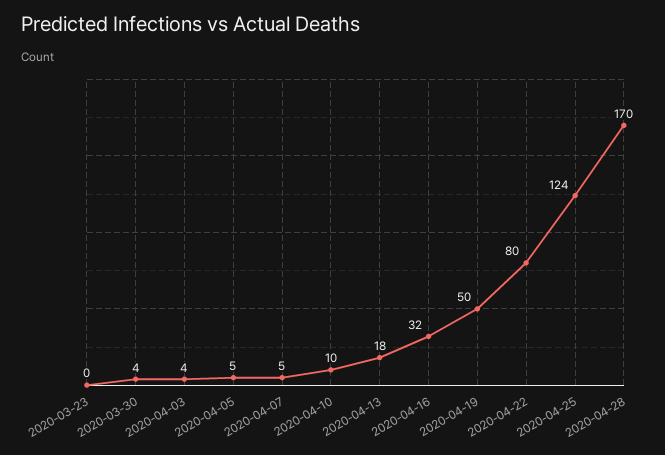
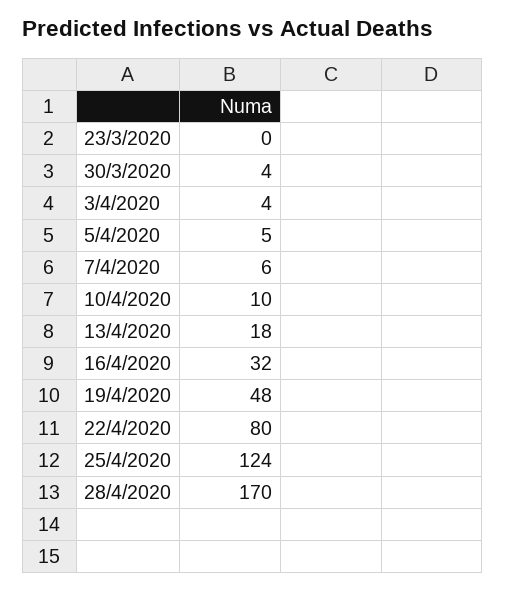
2020-04-07: 5 -> 6
2020-04-19: 50 -> 48

